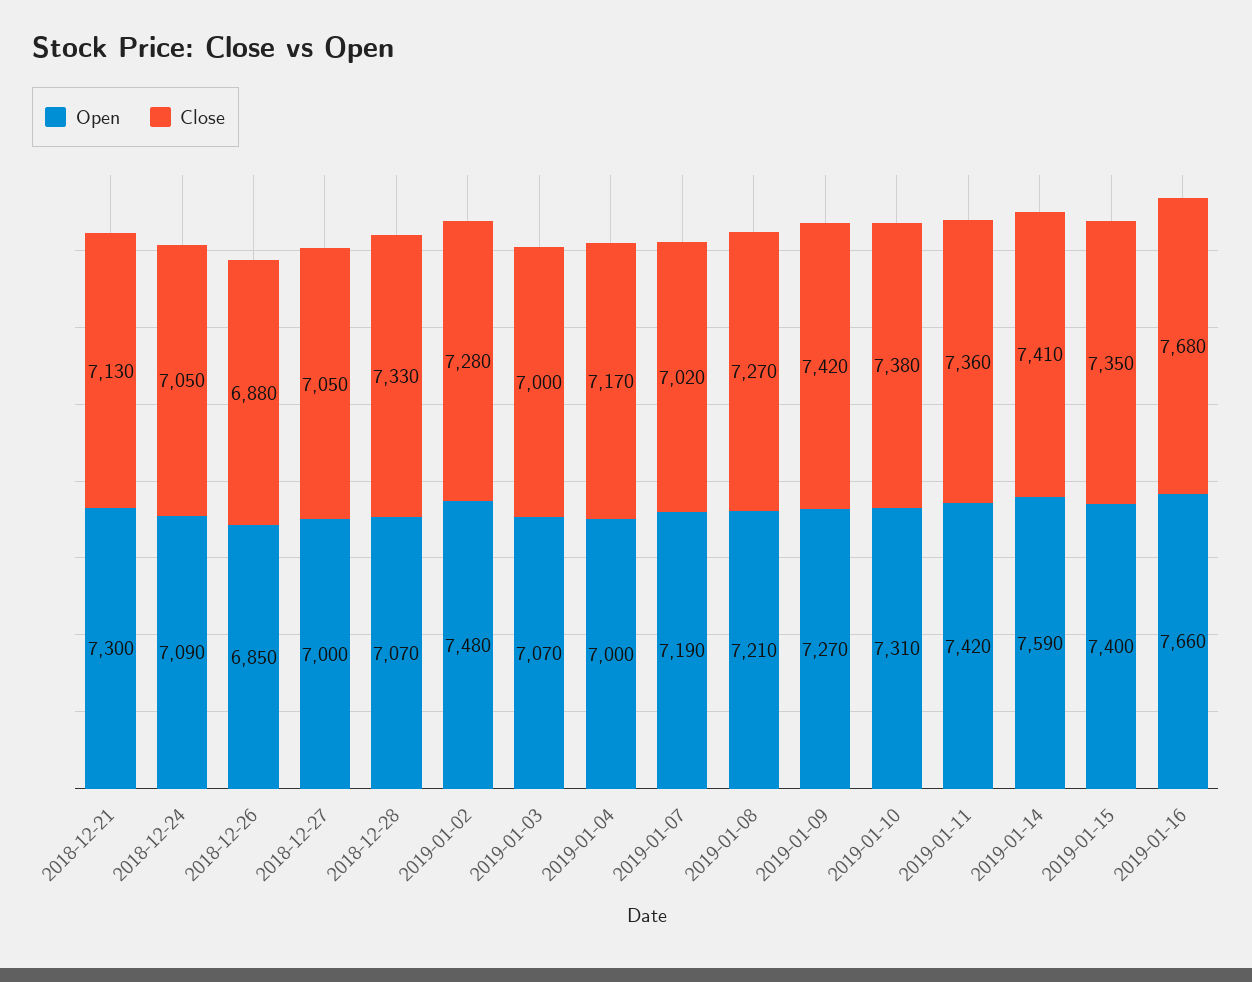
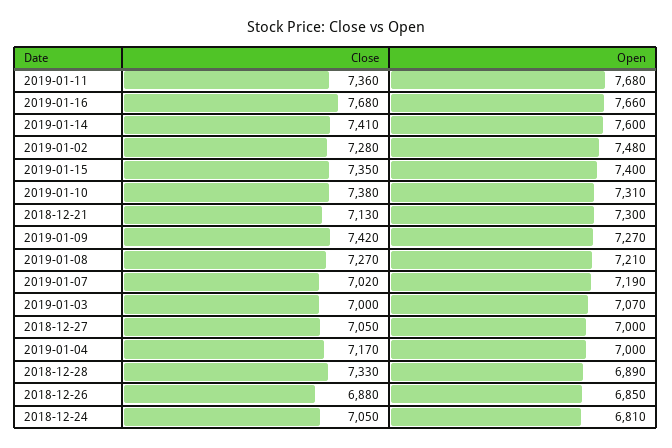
Open, 2018-12-24: 7090 -> 6810
Open, 2018-12-28: 7070 -> 6890
Open, 2019-01-11: 7420 -> 7680
Open, 2019-01-14: 7590 -> 7600

